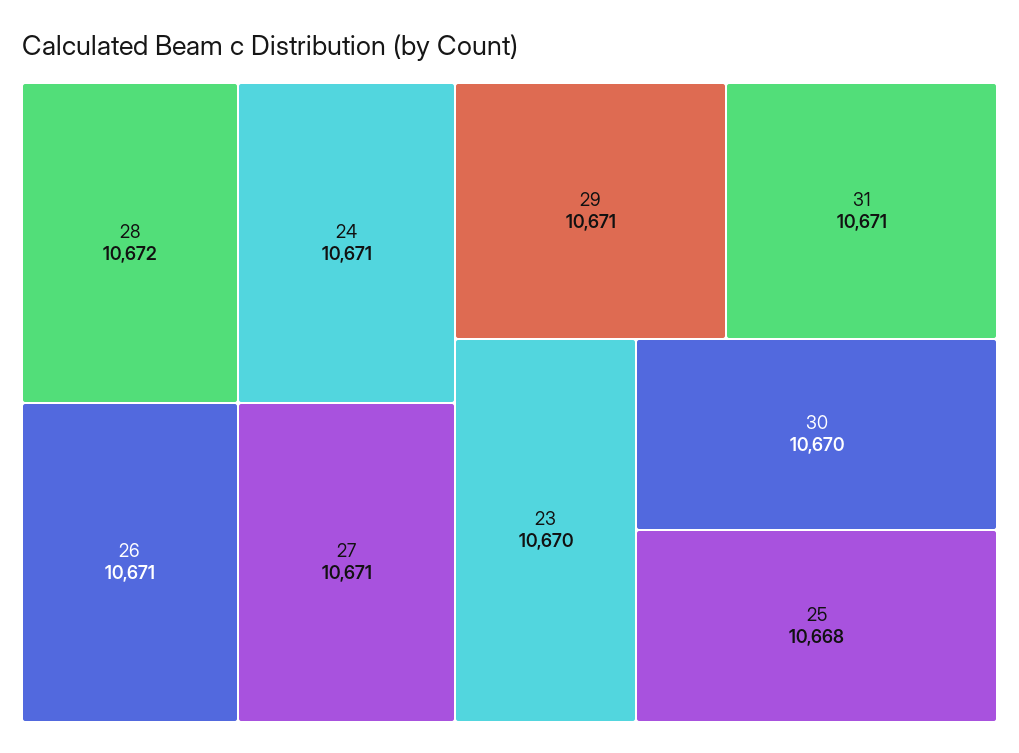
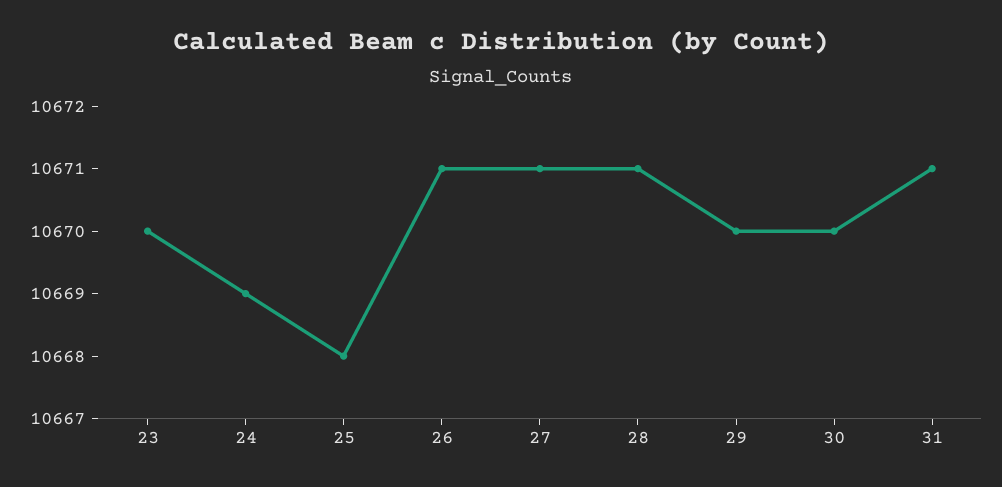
28: 10672 -> 10671
24: 10671 -> 10669
29: 10671 -> 10670

